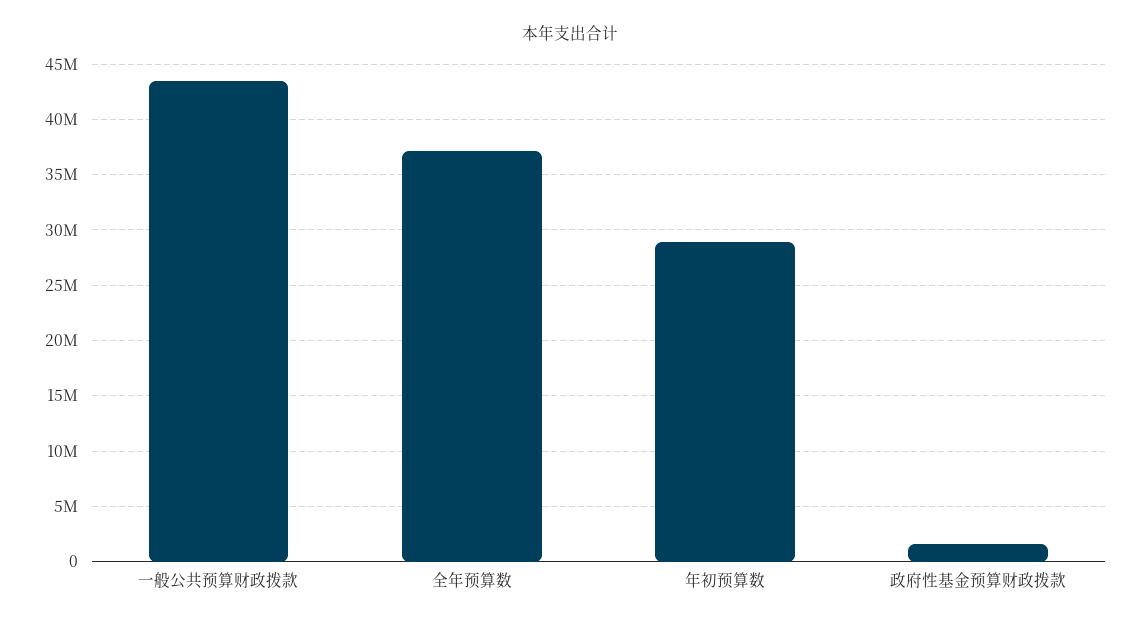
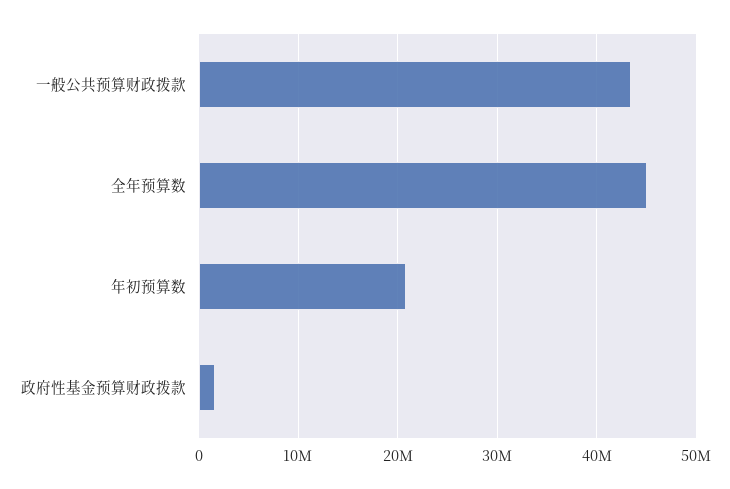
全年预算数: 37000000 -> 45000000
年初预算数: 29000000 -> 21000000

